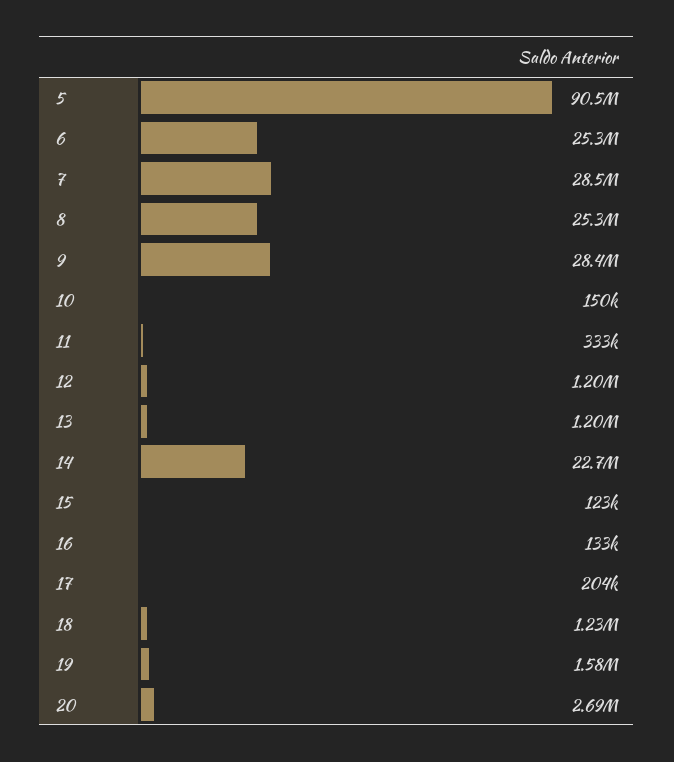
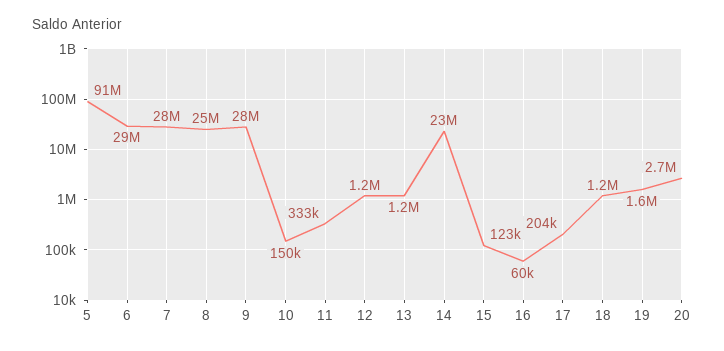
6: 25300000 -> 29000000
16: 133000 -> 60000

